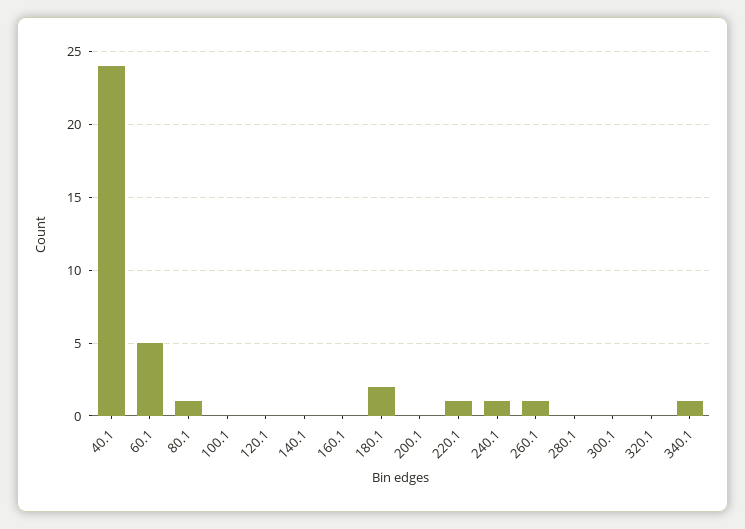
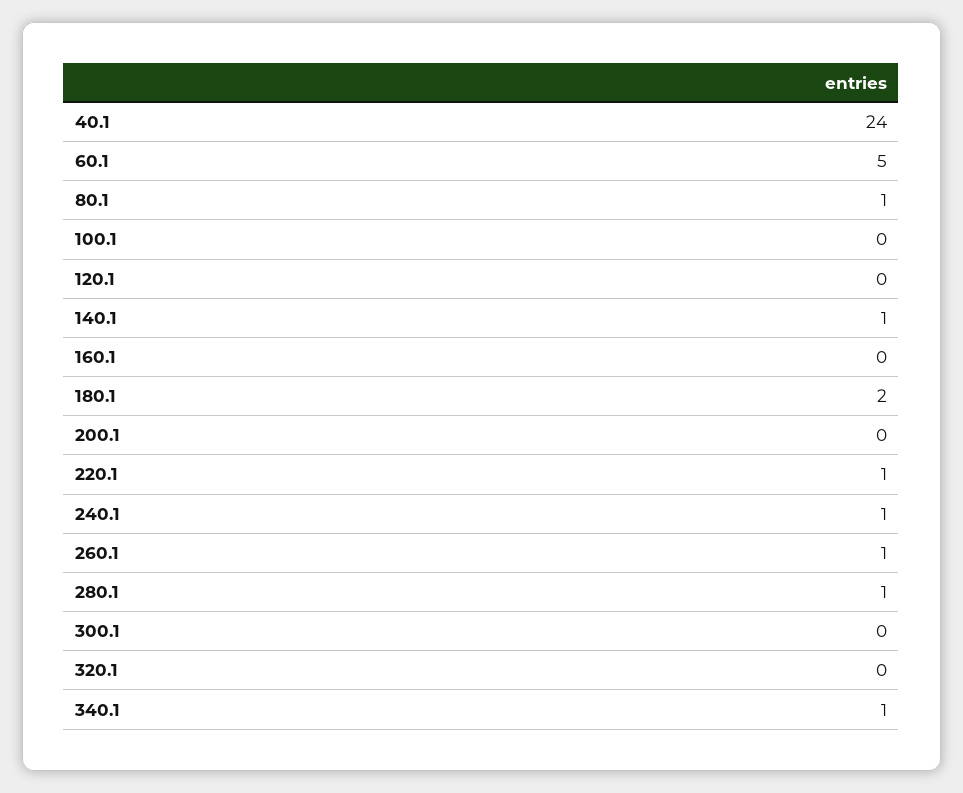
140.1: 0 -> 1
280.1: 0 -> 1

